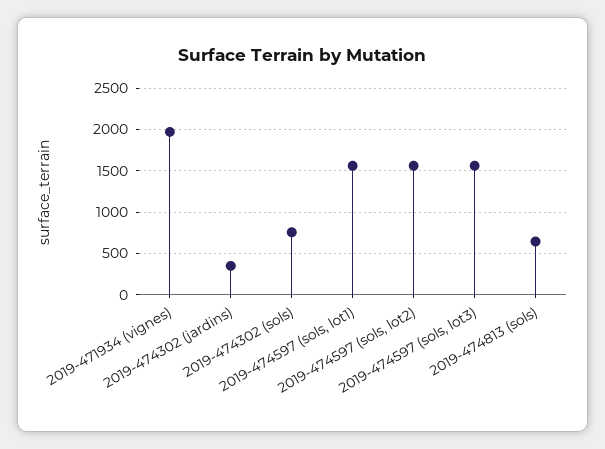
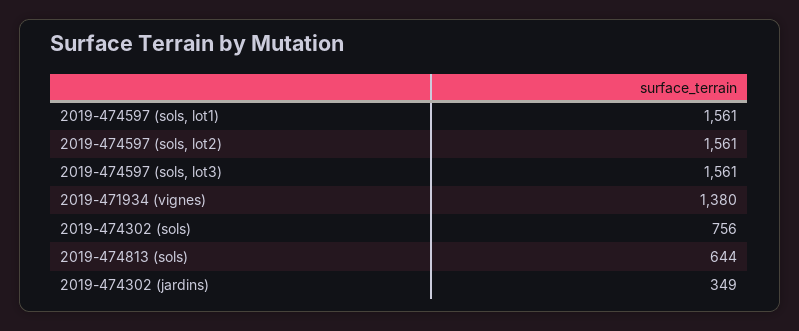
2019-471934 (vignes): 2000 -> 1380

